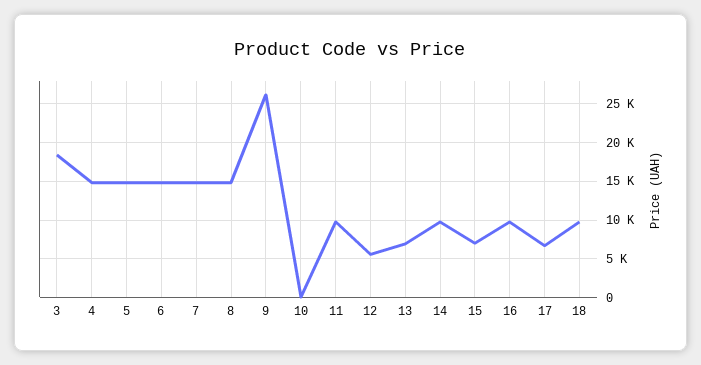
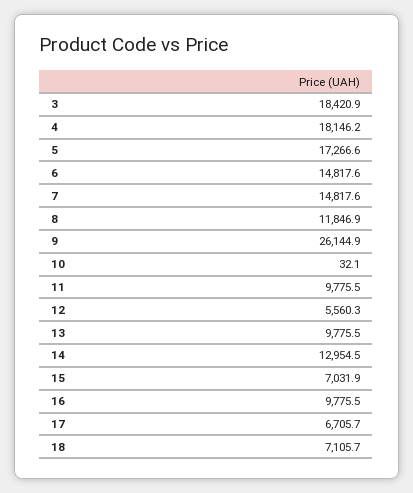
4: 15000 -> 18146.2
5: 15000 -> 17266.6
8: 15000 -> 11846.9
13: 7000 -> 9775.5
14: 10000 -> 12954.5
18: 10000 -> 7105.7

